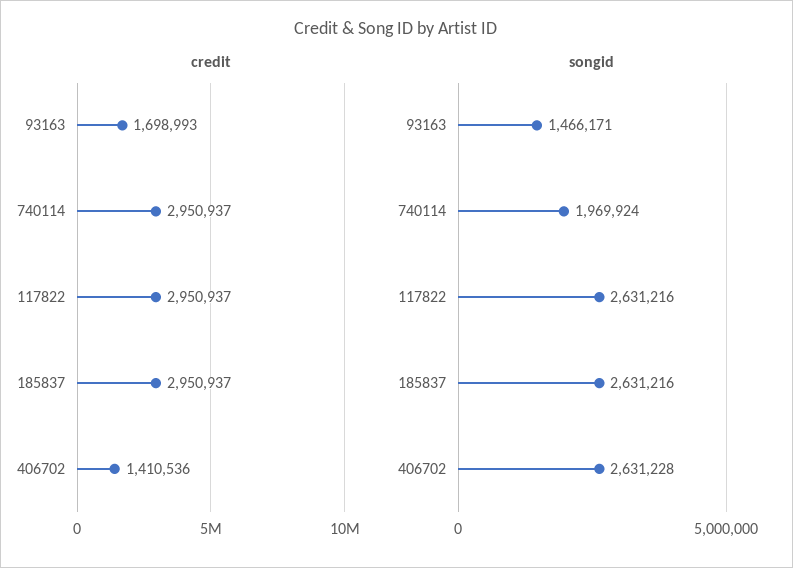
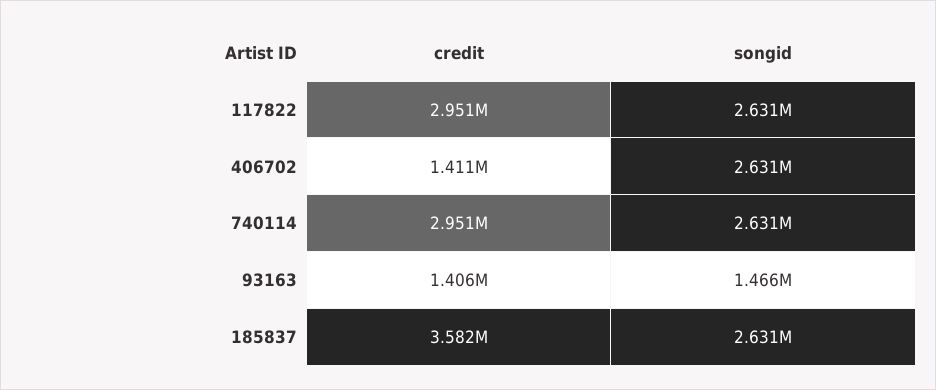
credit, 93163: 1698993 -> 1406000
credit, 185837: 2950937 -> 3582000
songid, 740114: 1969924 -> 2631000

